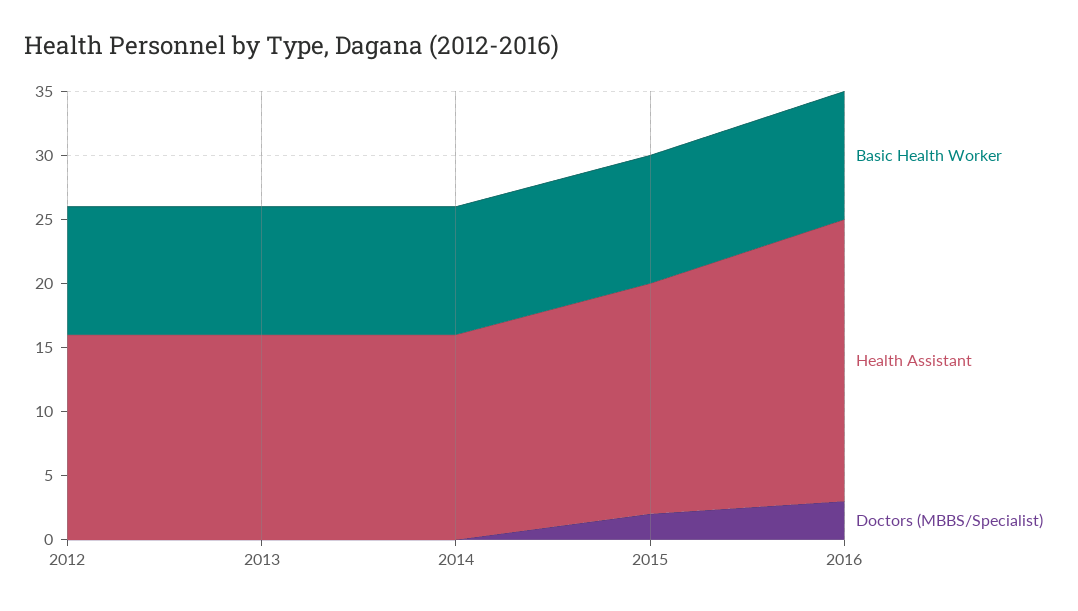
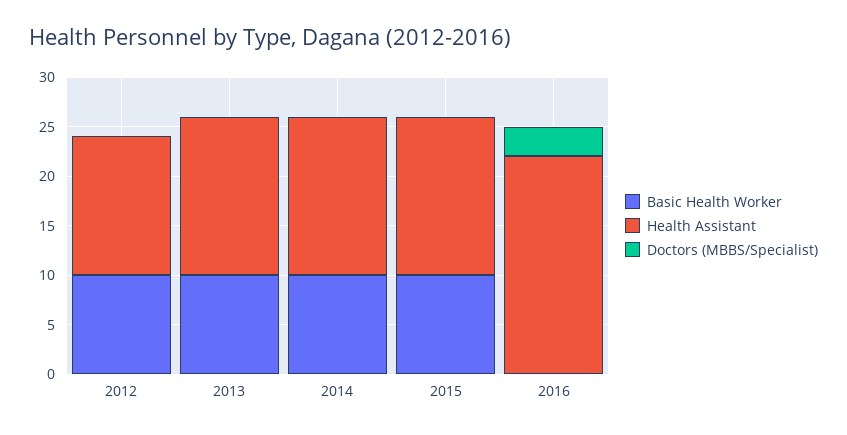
Health Assistant, 2012: 16 -> 14
Health Assistant, 2015: 18 -> 16
Doctors (MBBS/Specialist), 2015: 2 -> 0
Basic Health Worker, 2016: 10 -> 0

